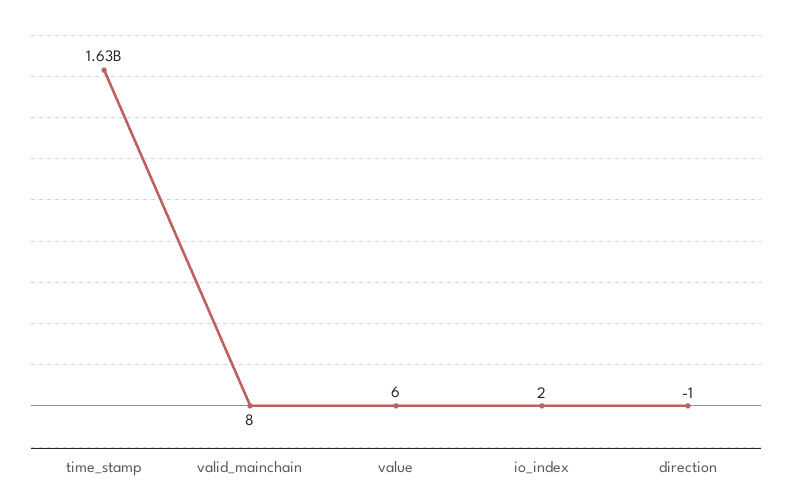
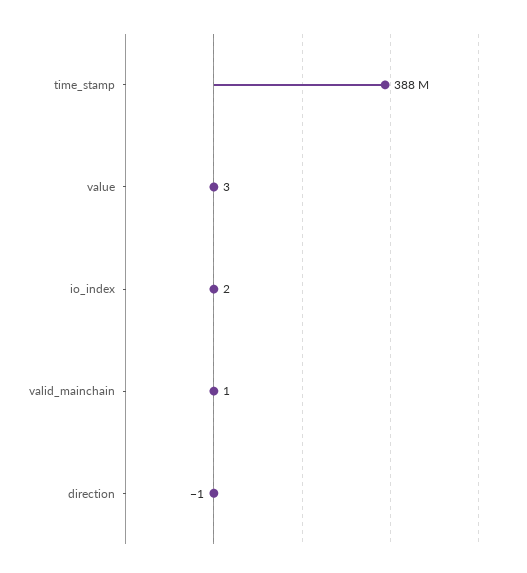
time_stamp: 1630000000 -> 388000000
valid_mainchain: 8 -> 1
value: 6 -> 3

